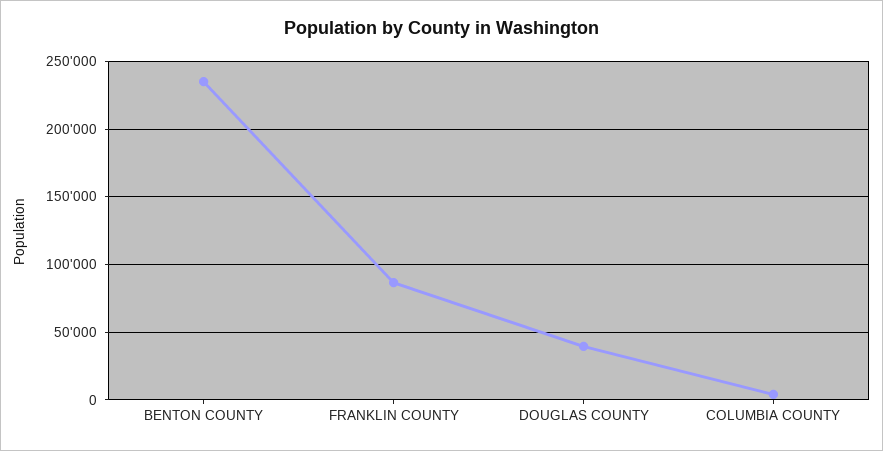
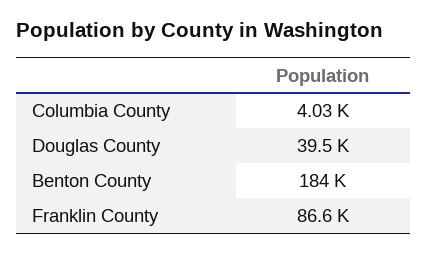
BENTON COUNTY: 235000 -> 184000

